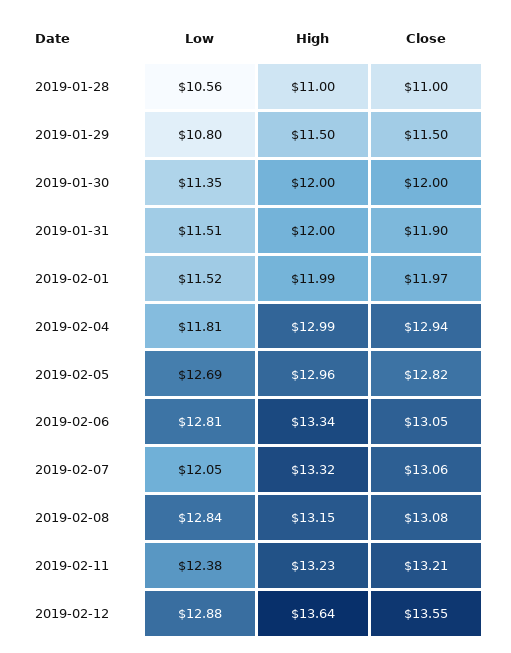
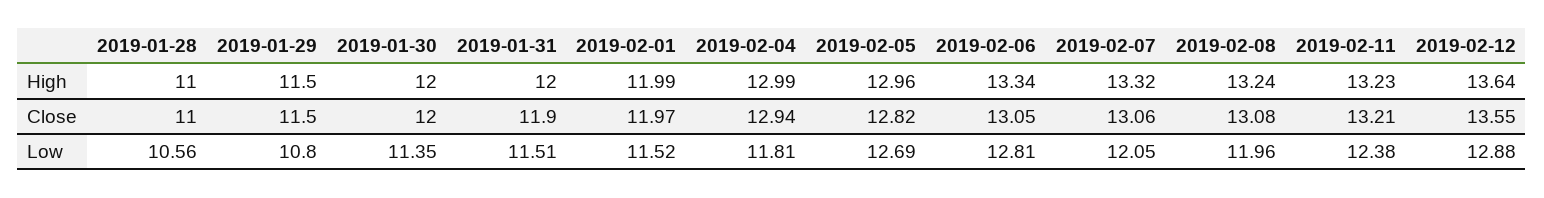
Low, 2019-02-08: 12.84 -> 11.96
High, 2019-02-08: 13.15 -> 13.24

